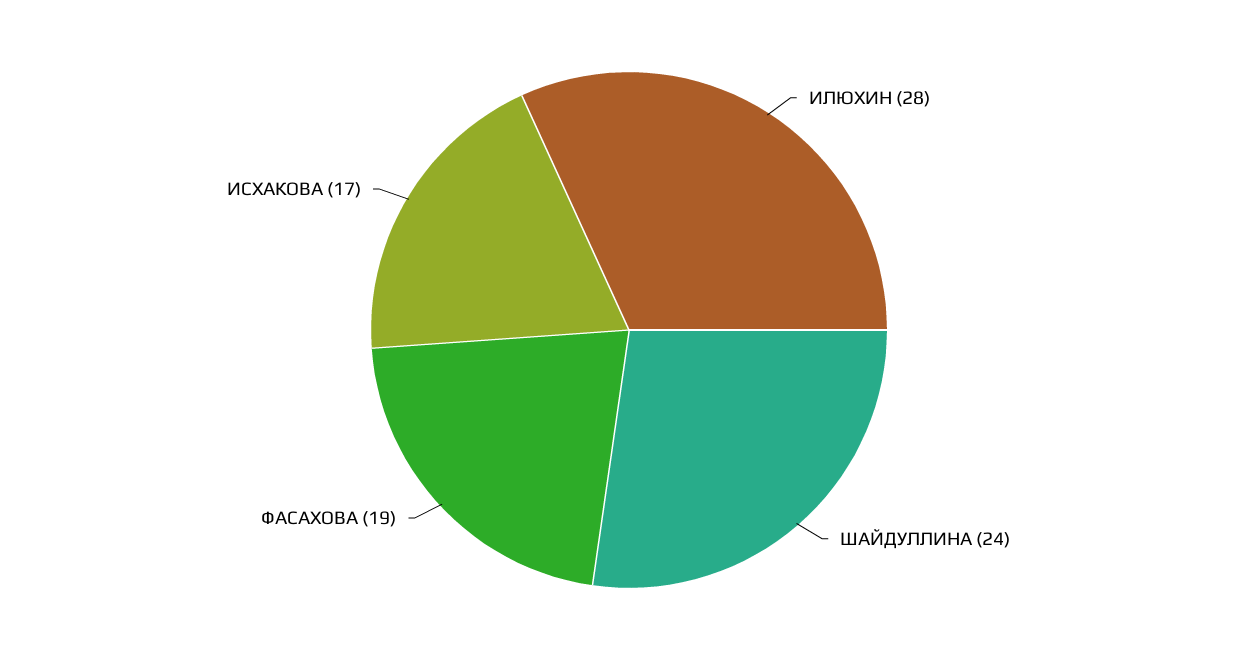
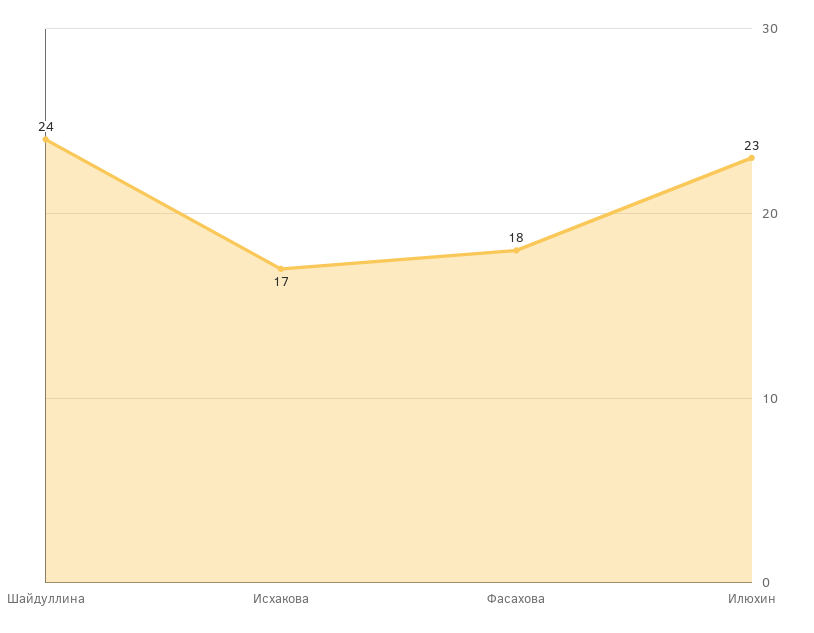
ИЛЮХИН: 28 -> 23
ФАСАХОВА: 19 -> 18

